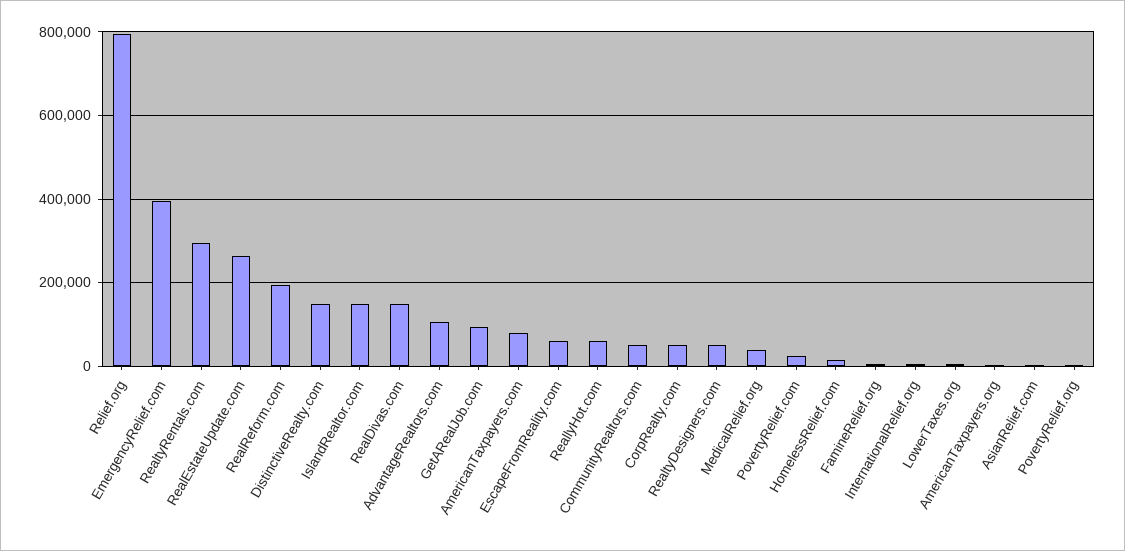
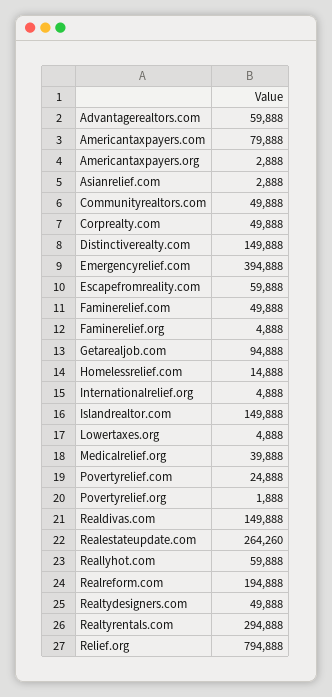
AdvantageRealtors.com: 100000 -> 59888
Faminerelief.com: none -> 49888

